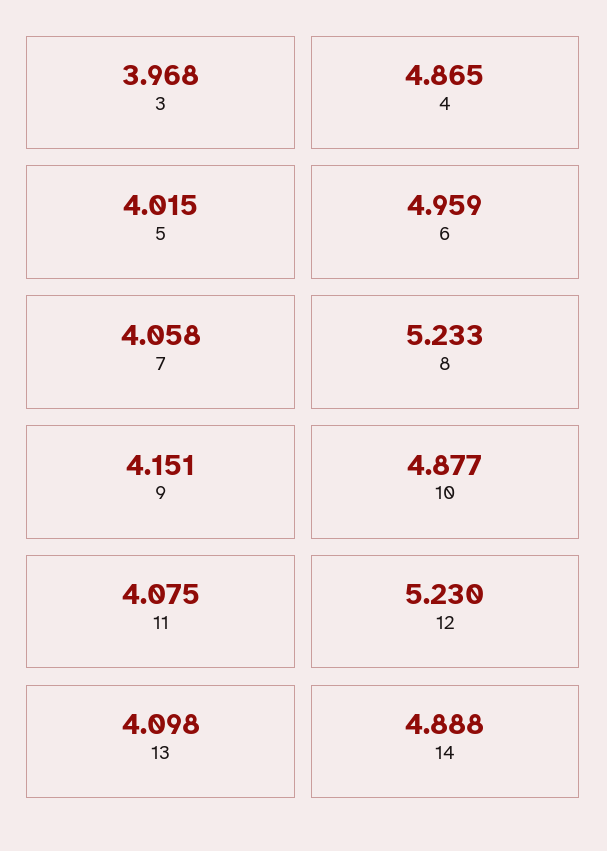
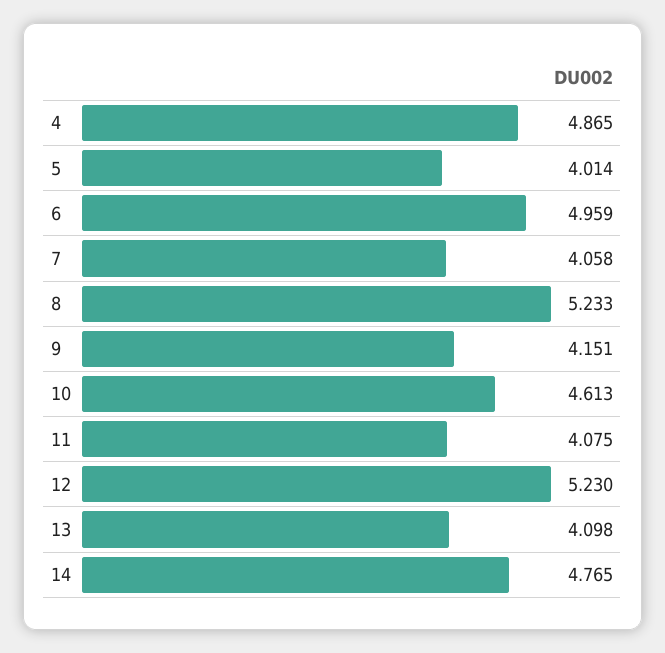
3: 3.968 -> none
5: 4.015 -> 4.014
10: 4.877 -> 4.613
14: 4.888 -> 4.765

